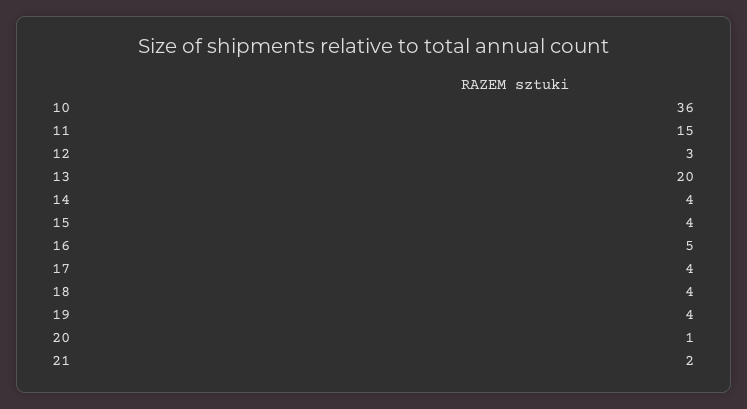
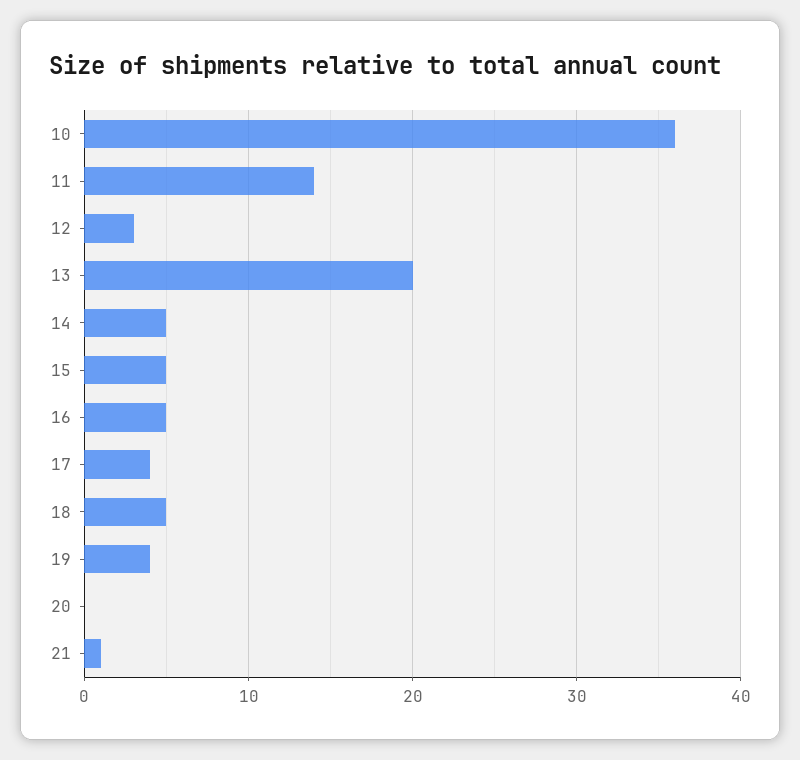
11: 15 -> 14
14: 4 -> 5
15: 4 -> 5
18: 4 -> 5
20: 1 -> 0
21: 2 -> 1

